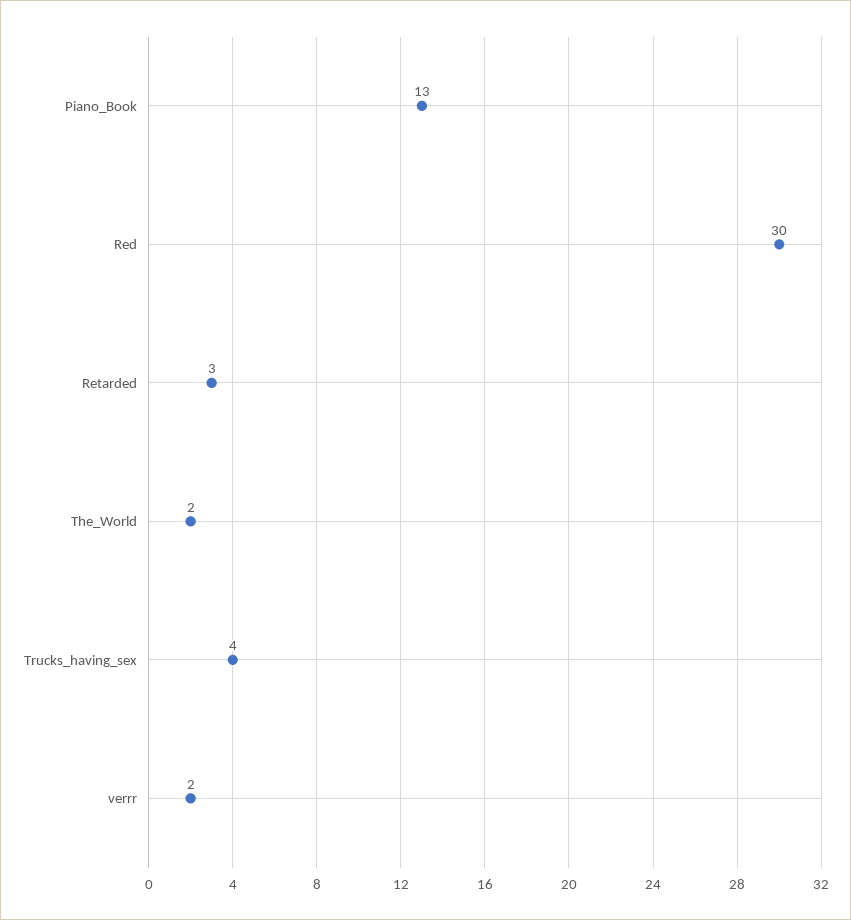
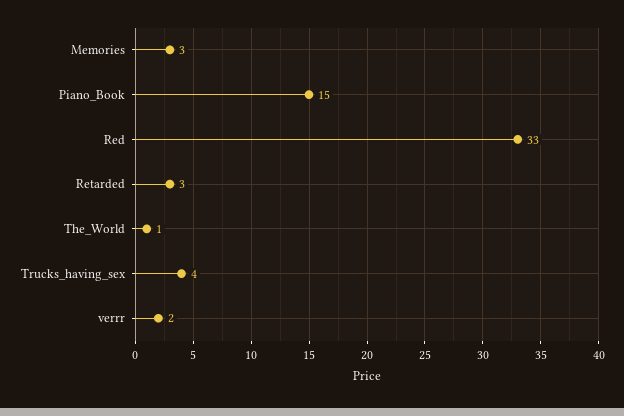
Piano_Book: 13 -> 15
Red: 30 -> 33
The_World: 2 -> 1
Memories: none -> 3

